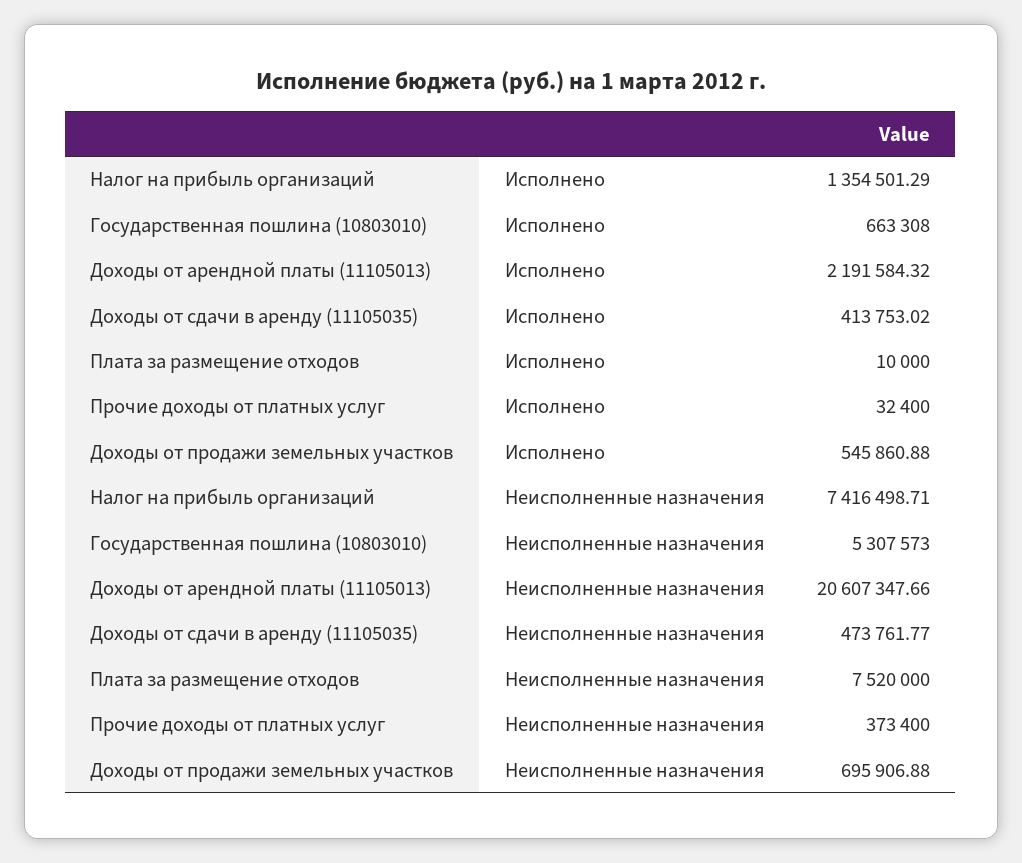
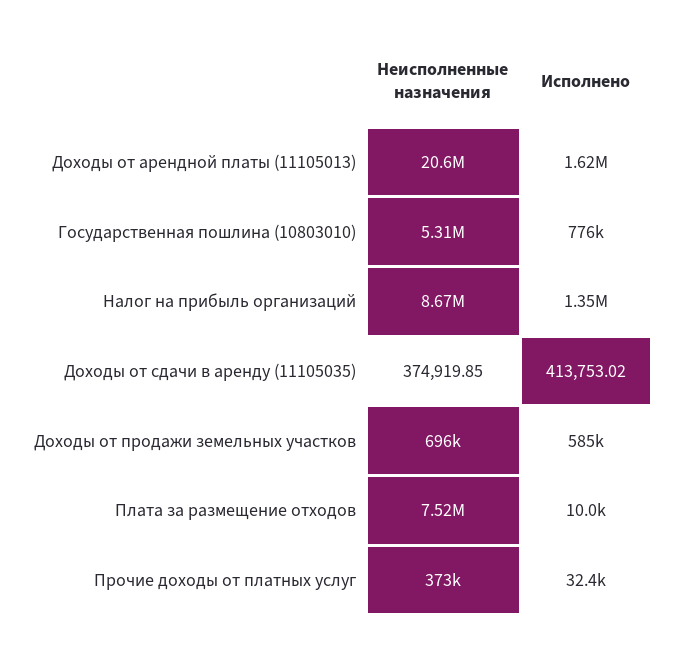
Государственная пошлина (10803010), Исполнено: 663308 -> 776000
Доходы от арендной платы (11105013), Исполнено: 2191584.32 -> 1620000
Доходы от продажи земельных участков, Исполнено: 545860.88 -> 585000
Налог на прибыль организаций, Неисполненные назначения: 7416498.71 -> 8670000
Доходы от сдачи в аренду (11105035), Неисполненные назначения: 473761.77 -> 374919.85

